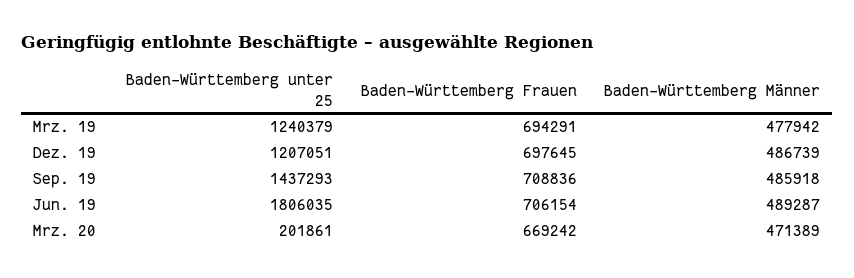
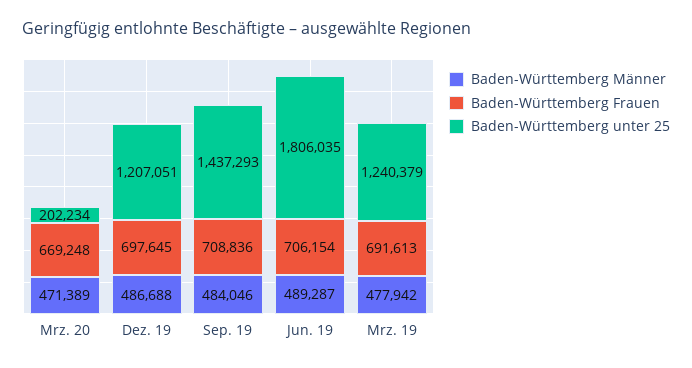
Baden-Württemberg Frauen, Mrz. 19: 694291 -> 691613
Baden-Württemberg Männer, Dez. 19: 486739 -> 486688
Baden-Württemberg Männer, Sep. 19: 485918 -> 484046
Baden-Württemberg unter 25, Mrz. 20: 201861 -> 202234
Baden-Württemberg Frauen, Mrz. 20: 669242 -> 669248

